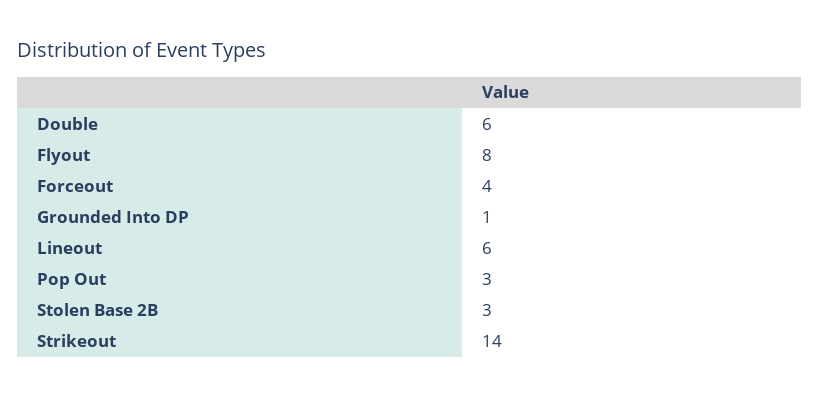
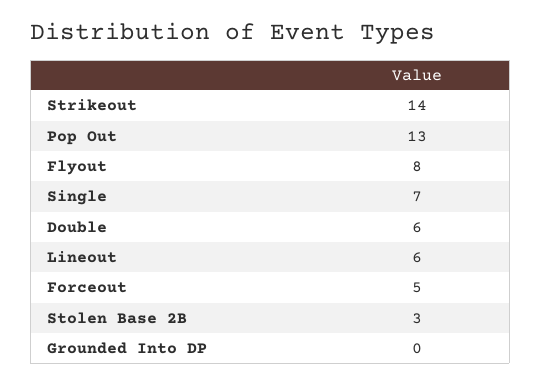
Forceout: 4 -> 5
Grounded Into DP: 1 -> 0
Pop Out: 3 -> 13
Single: none -> 7

